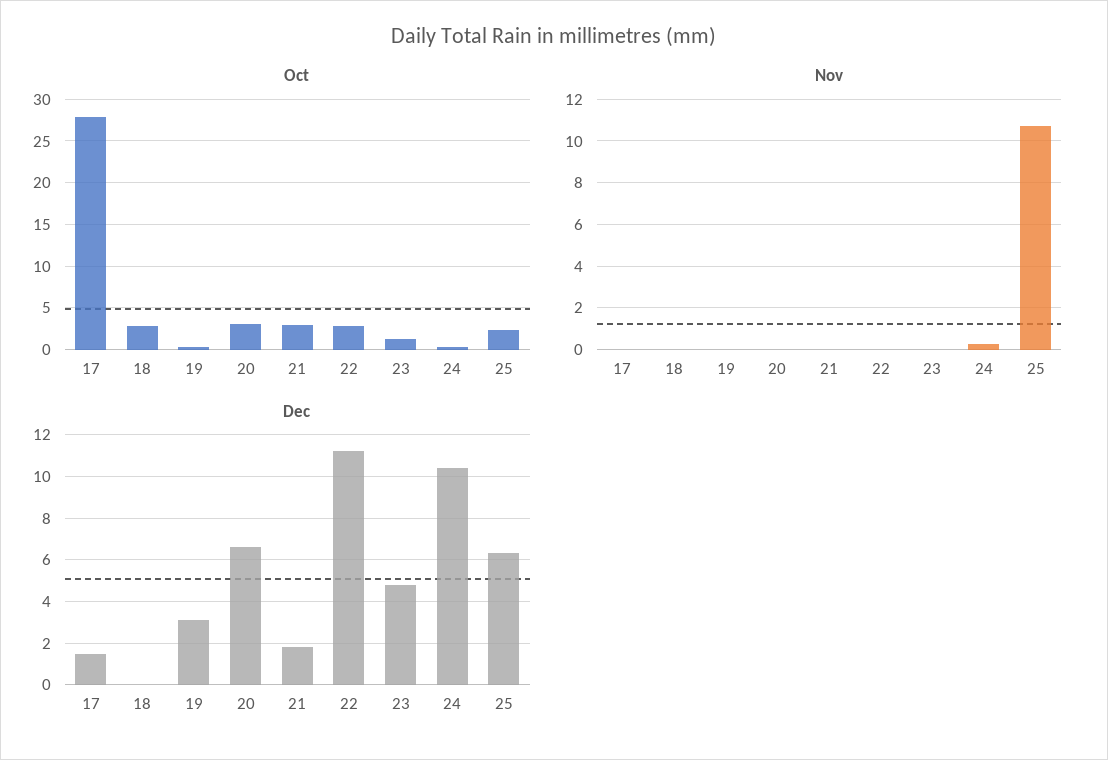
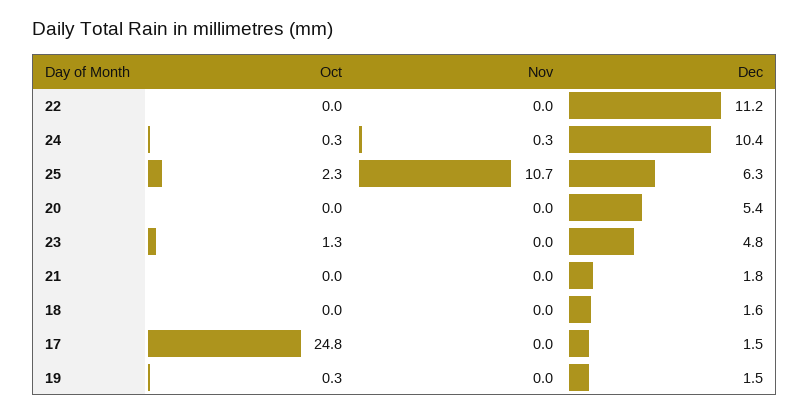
Oct, 17: 28 -> 24.8
Oct, 18: 3 -> 0
Oct, 20: 3 -> 0
Oct, 21: 3 -> 0
Oct, 22: 3 -> 0
Dec, 18: 0 -> 1.6
Dec, 19: 3 -> 1.5
Dec, 20: 6.5 -> 5.4

